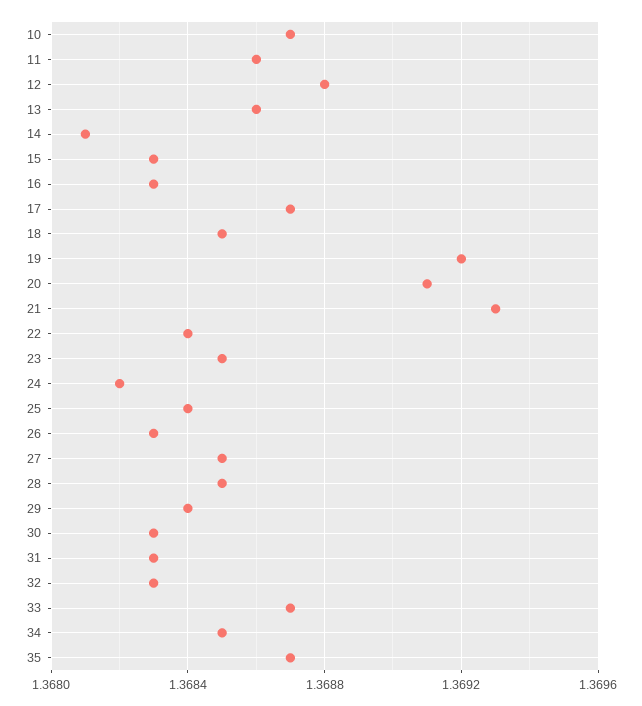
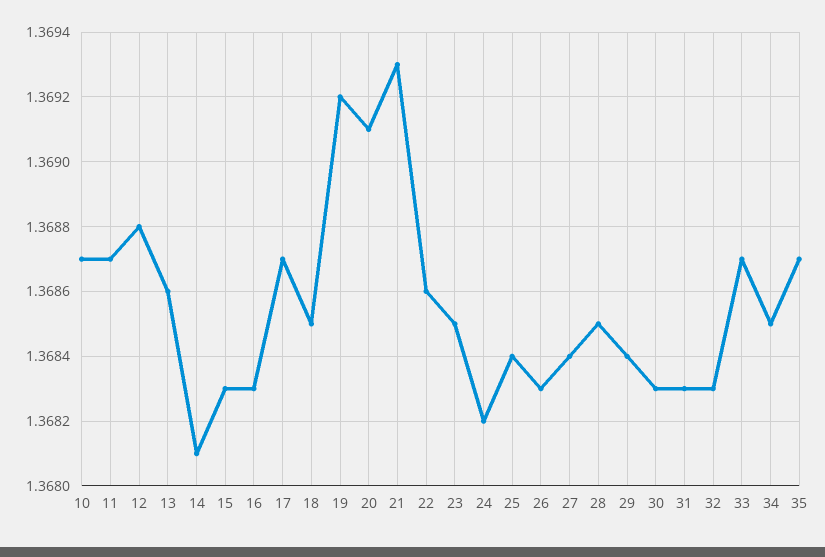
11: 1.3686 -> 1.3687
22: 1.3684 -> 1.3686
27: 1.3685 -> 1.3684

